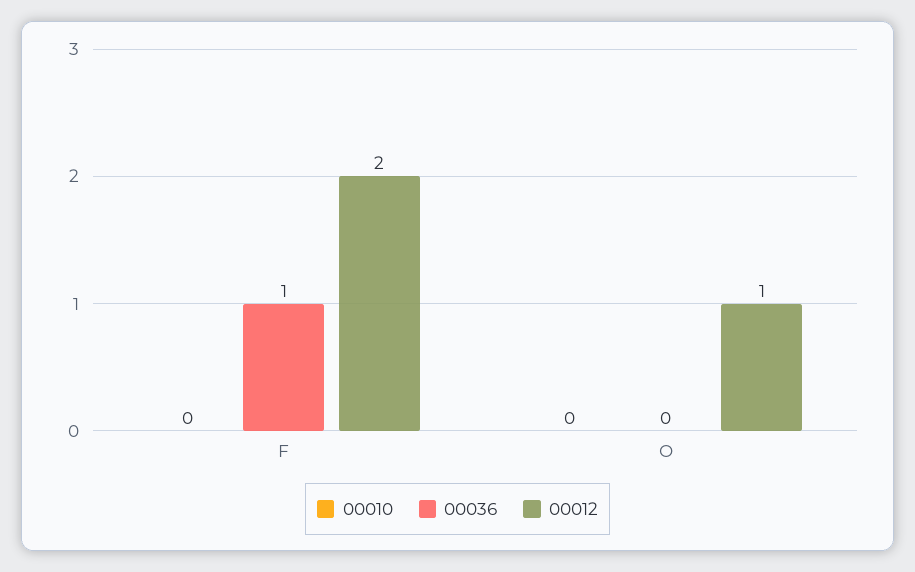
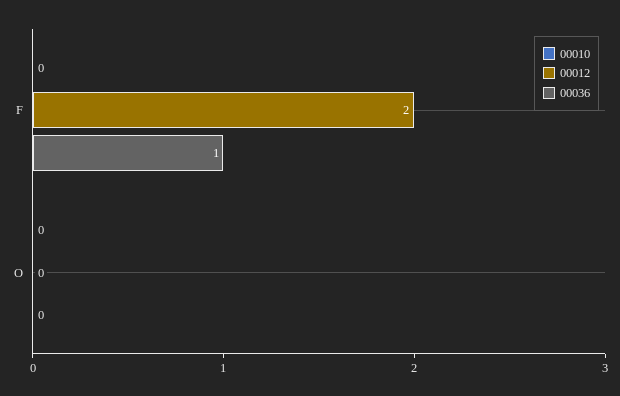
00012, O: 1 -> 0

